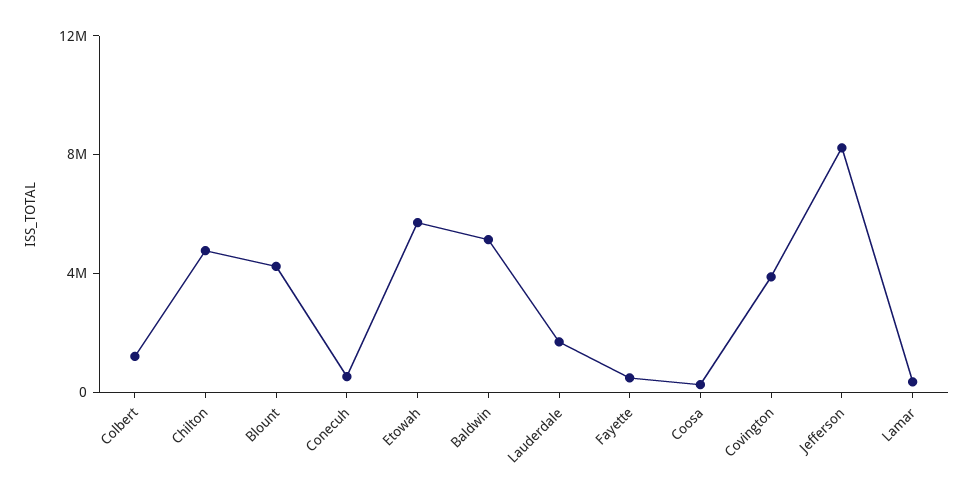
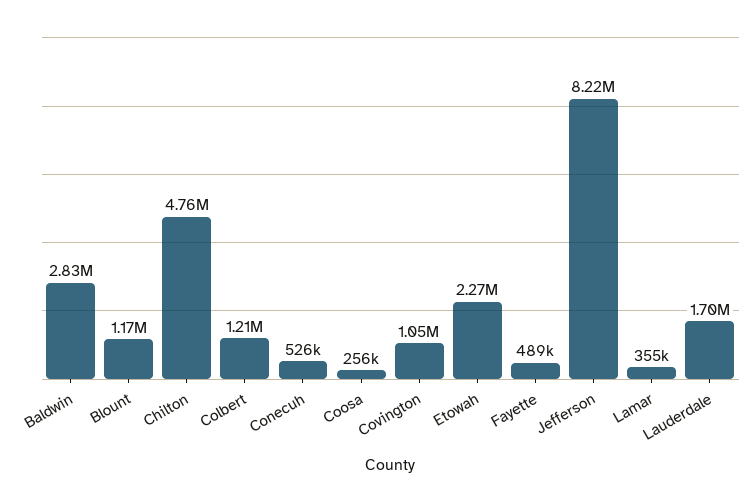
Blount: 4000000 -> 1170000
Etowah: 6000000 -> 2270000
Baldwin: 5000000 -> 2830000
Covington: 4000000 -> 1050000

